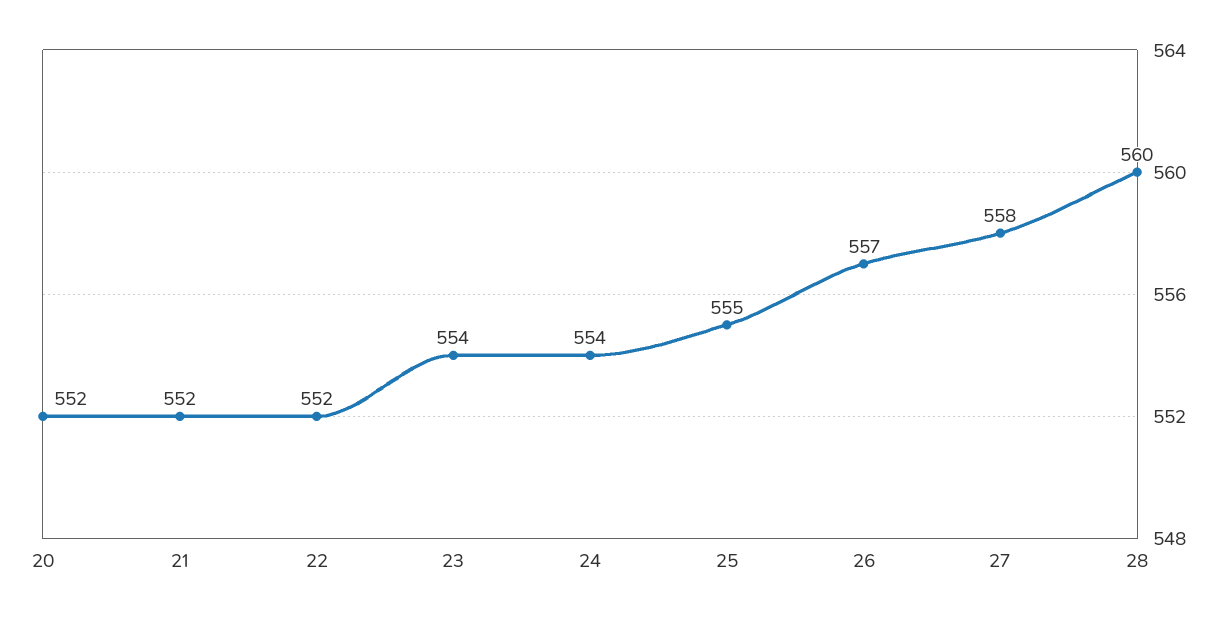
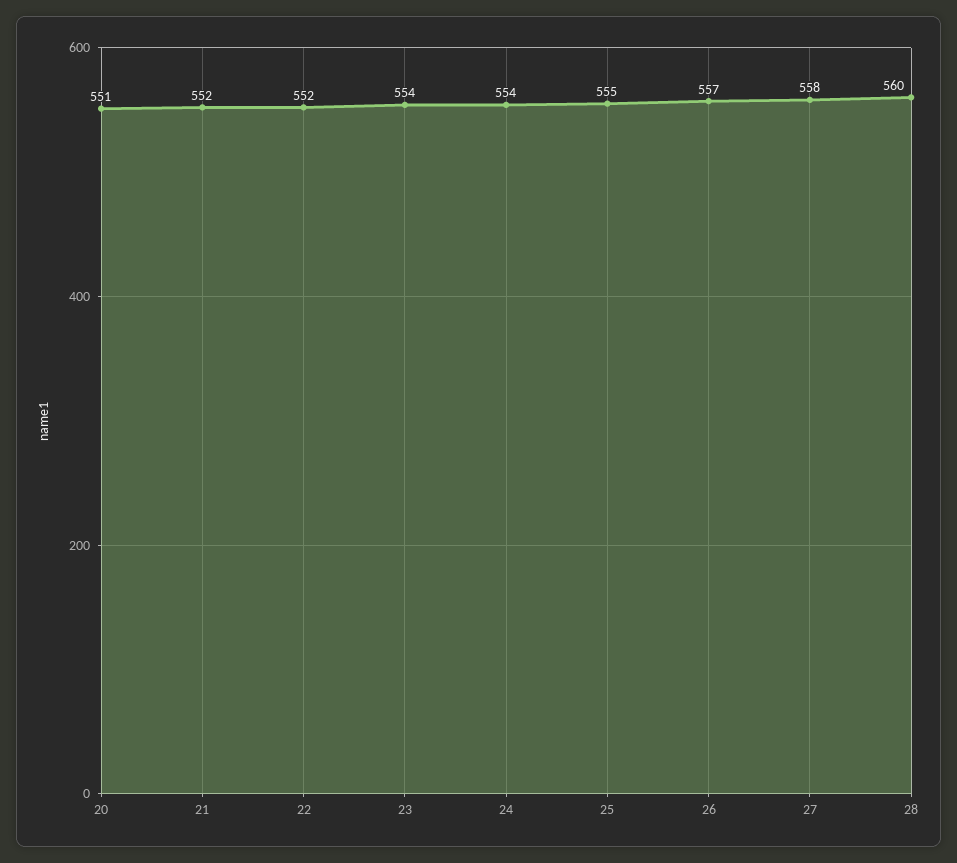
20: 552 -> 551

